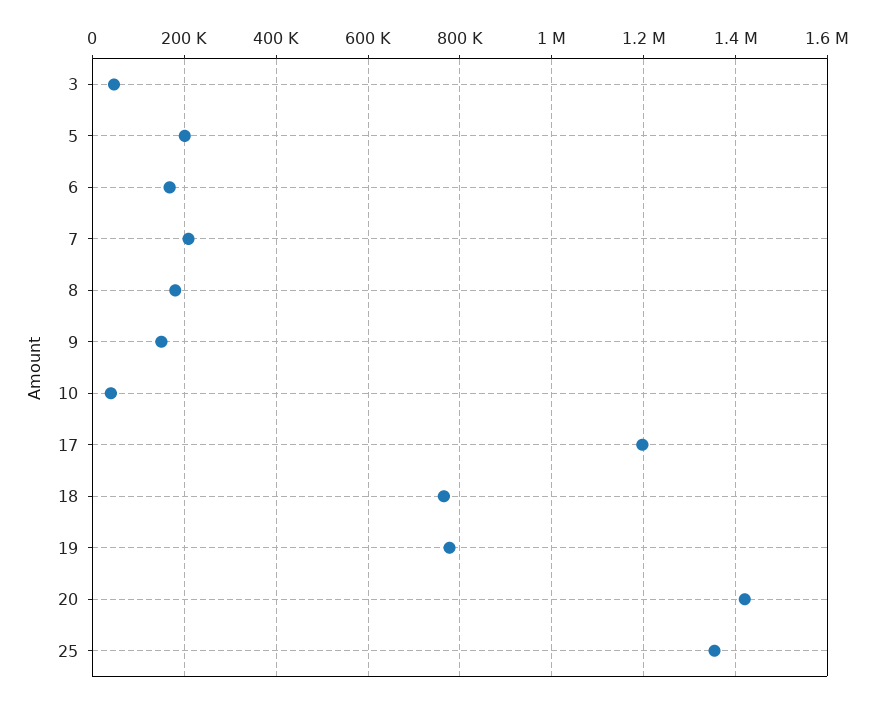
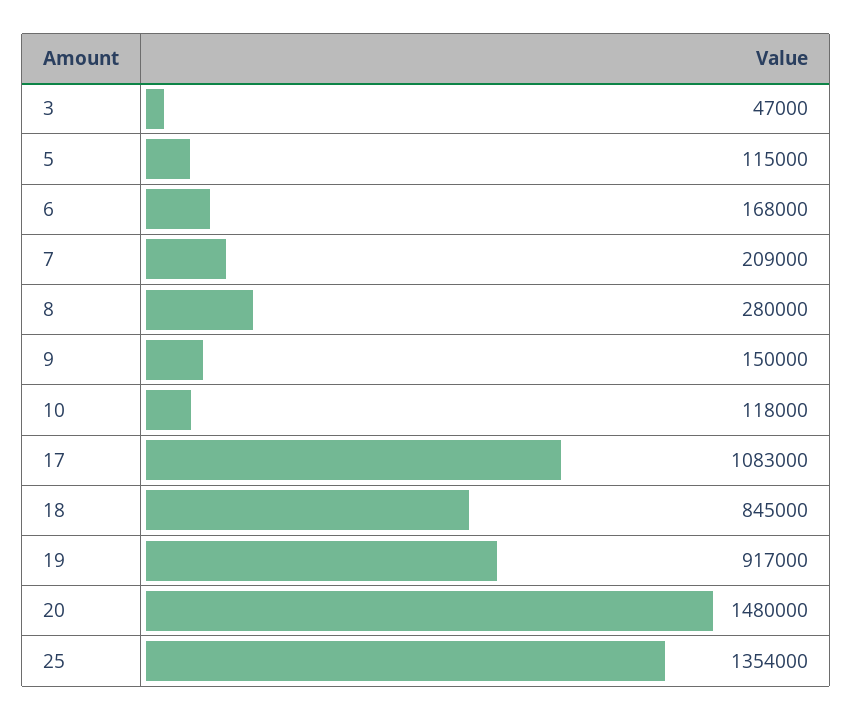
5: 200000 -> 115000
8: 180000 -> 280000
10: 40000 -> 118000
17: 1200000 -> 1083000
18: 760000 -> 845000
19: 780000 -> 917000
20: 1420000 -> 1480000

